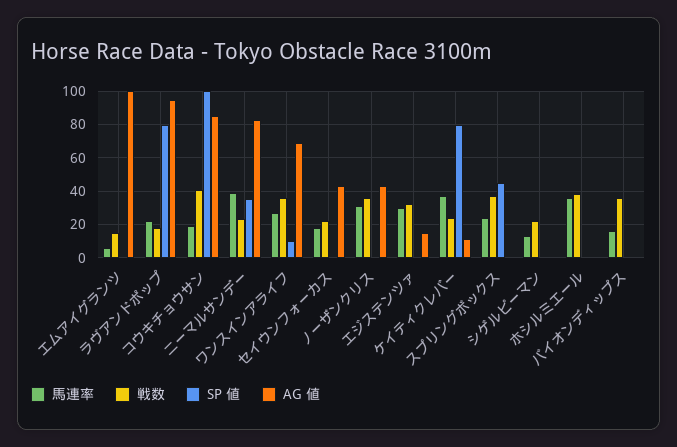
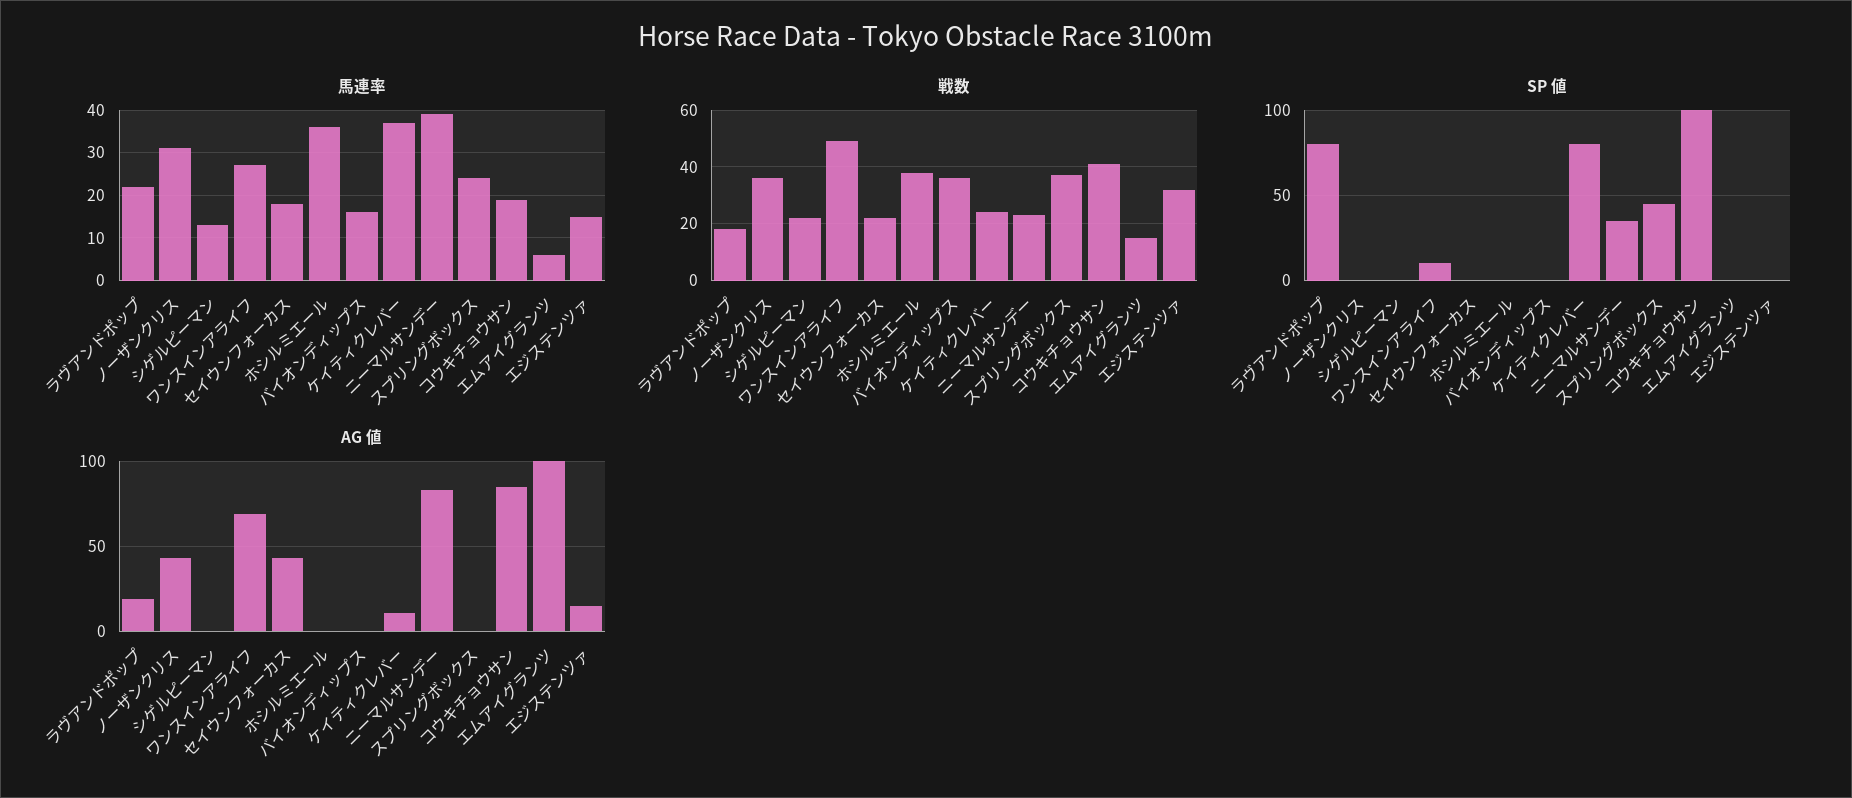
AG 値, ラヴアンドポップ: 95 -> 20
戦数, ワンスインアライフ: 35 -> 50
馬連率, エジステンツァ: 30 -> 15

